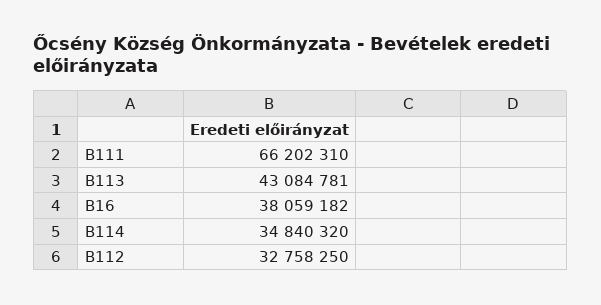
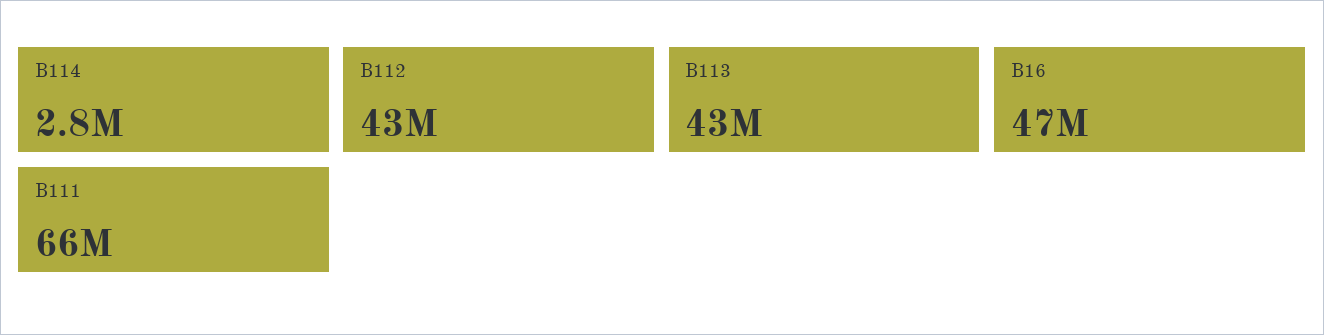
B16: 38059182 -> 47000000
B114: 34840320 -> 2800000
B112: 32758250 -> 43000000

